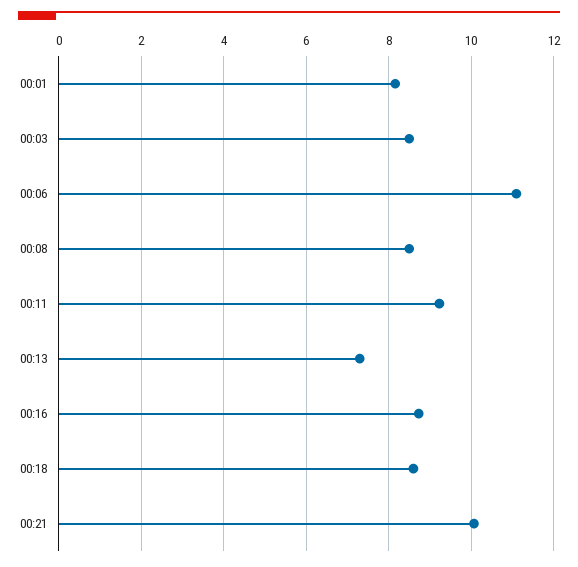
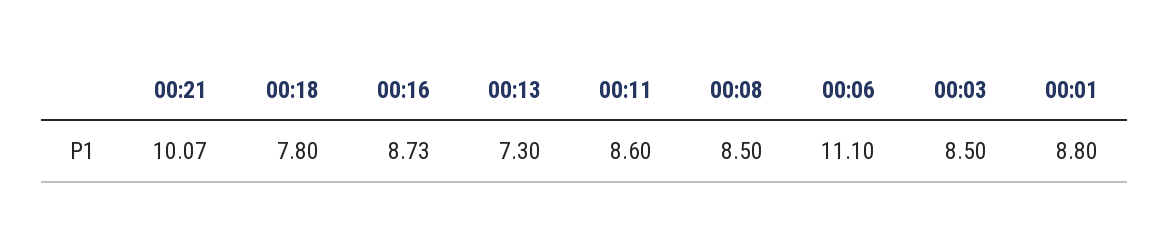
00:01: 8.2 -> 8.8
00:11: 9.2 -> 8.6
00:18: 8.6 -> 7.8

